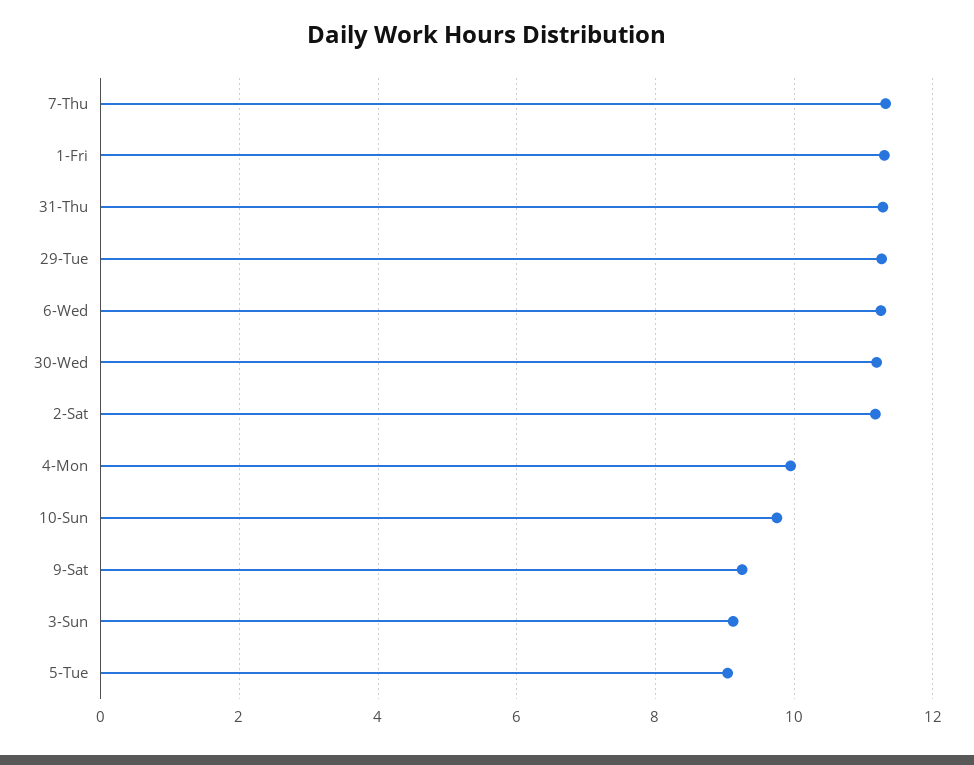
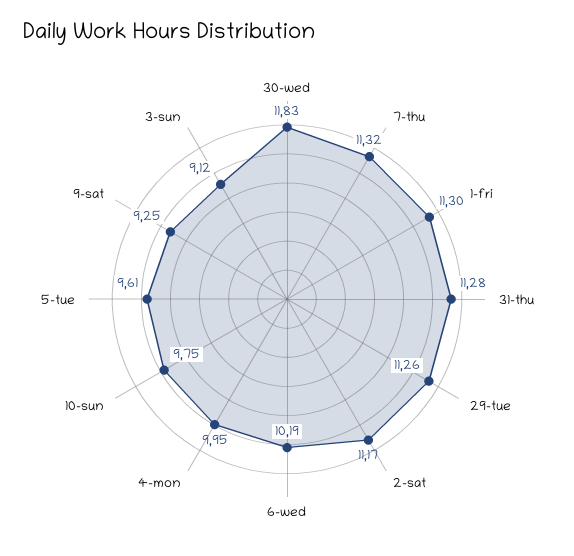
6-Wed: 11.2 -> 10.19
30-Wed: 11.2 -> 11.83
5-Tue: 9 -> 9.61

